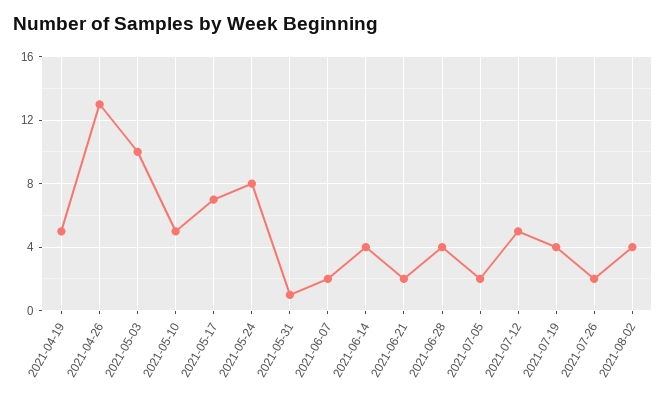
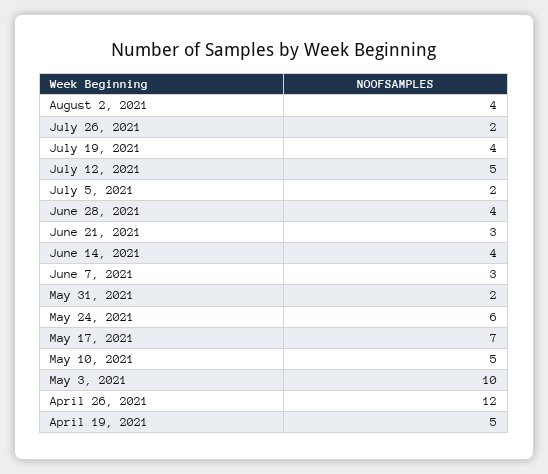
2021-04-26: 13 -> 12
2021-05-24: 8 -> 6
2021-05-31: 1 -> 2
2021-06-07: 2 -> 3
2021-06-21: 2 -> 3

